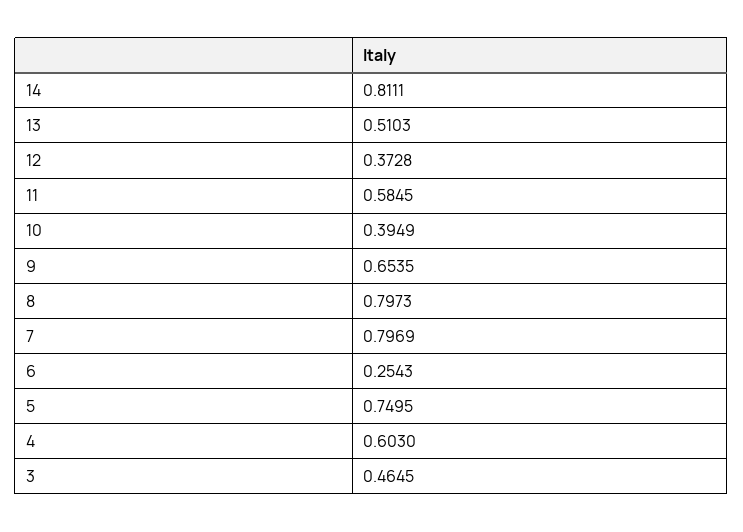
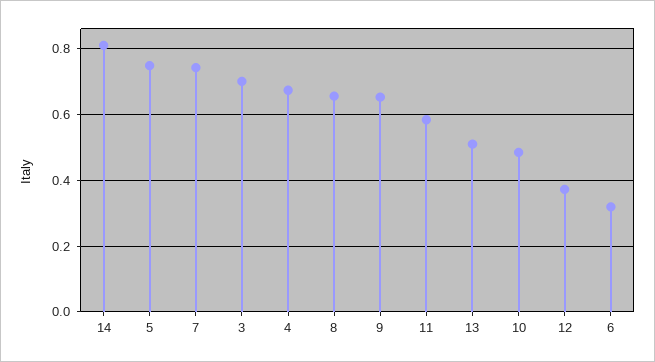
10: 0.3949 -> 0.48
8: 0.7973 -> 0.66
7: 0.7969 -> 0.74
6: 0.2543 -> 0.32
4: 0.603 -> 0.68
3: 0.4645 -> 0.7

